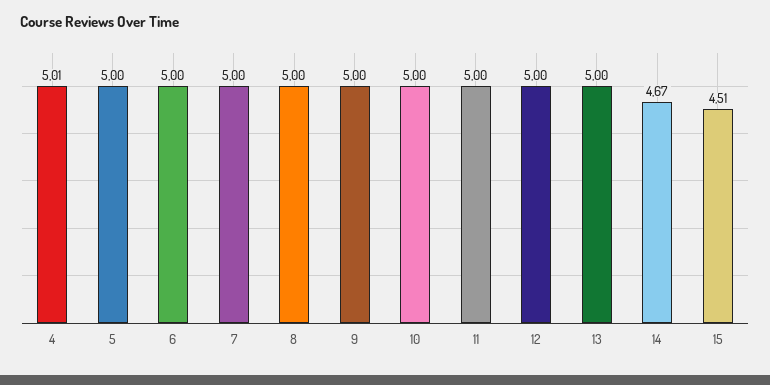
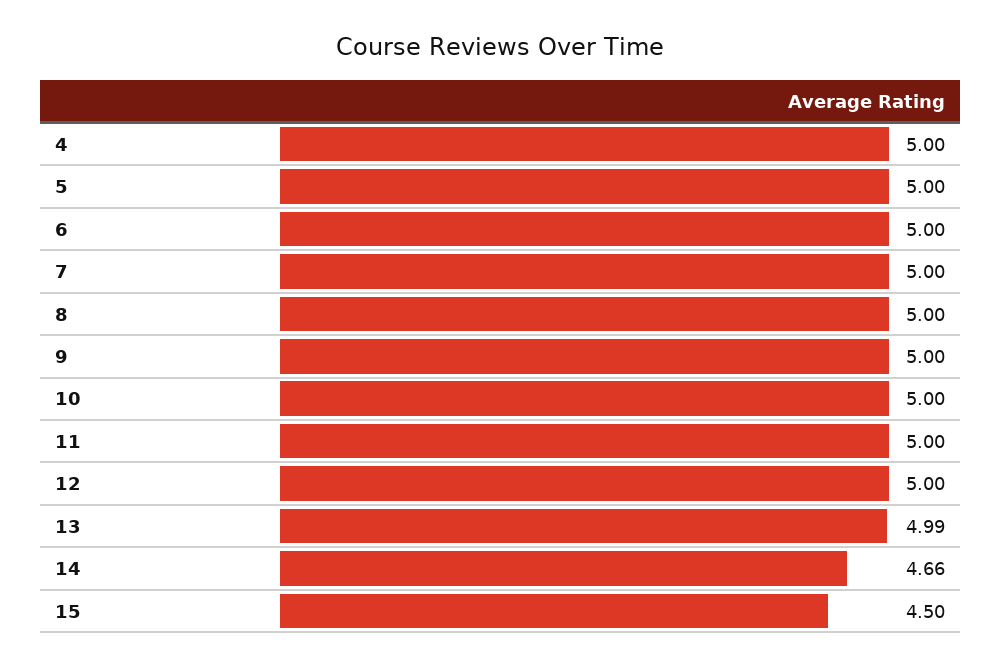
4: 5.01 -> 5
13: 5 -> 4.99
14: 4.67 -> 4.66
15: 4.51 -> 4.5

